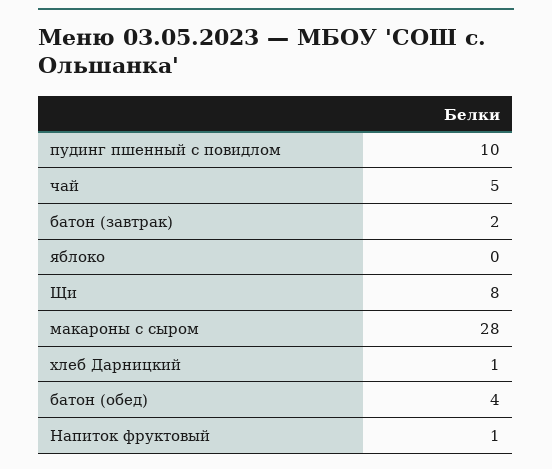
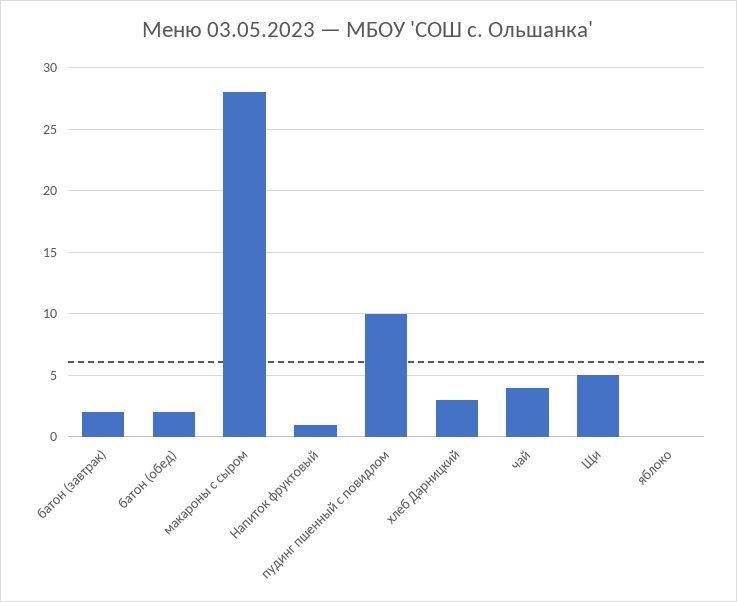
чай: 5 -> 4
Щи: 8 -> 5
хлеб Дарницкий: 1 -> 3
батон (обед): 4 -> 2

